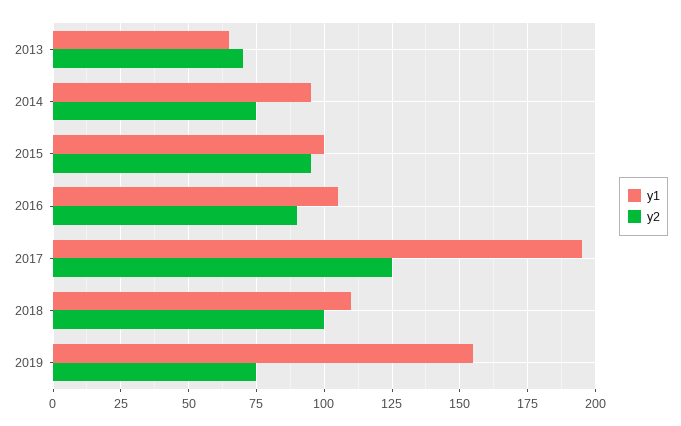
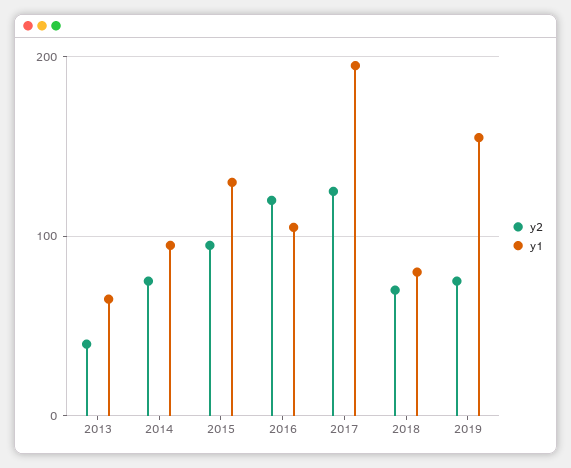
y2, 2013: 70 -> 40
y1, 2015: 100 -> 130
y2, 2016: 90 -> 120
y1, 2018: 110 -> 80
y2, 2018: 100 -> 70

